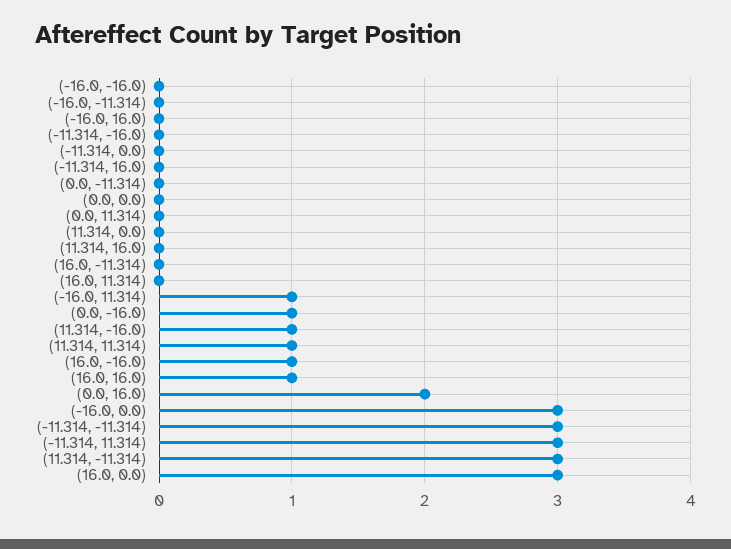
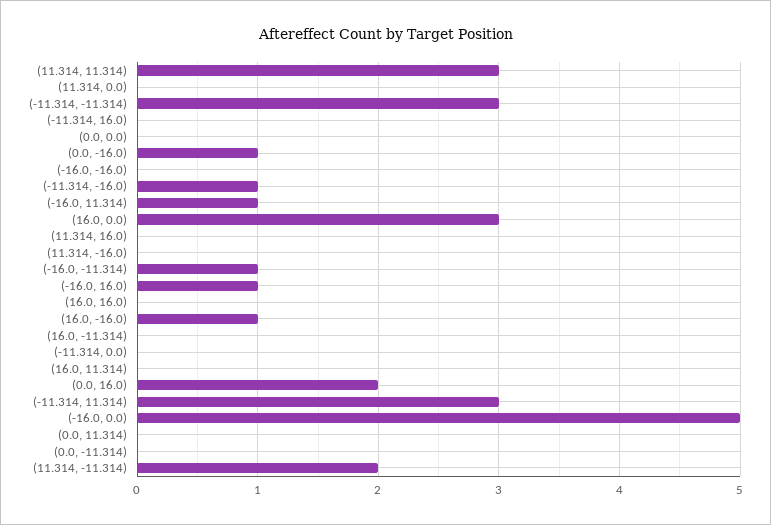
(-16.0, -11.314): 0 -> 1
(-16.0, 16.0): 0 -> 1
(-11.314, -16.0): 0 -> 1
(11.314, -16.0): 1 -> 0
(11.314, 11.314): 1 -> 3
(16.0, 16.0): 1 -> 0
(-16.0, 0.0): 3 -> 5
(11.314, -11.314): 3 -> 2

